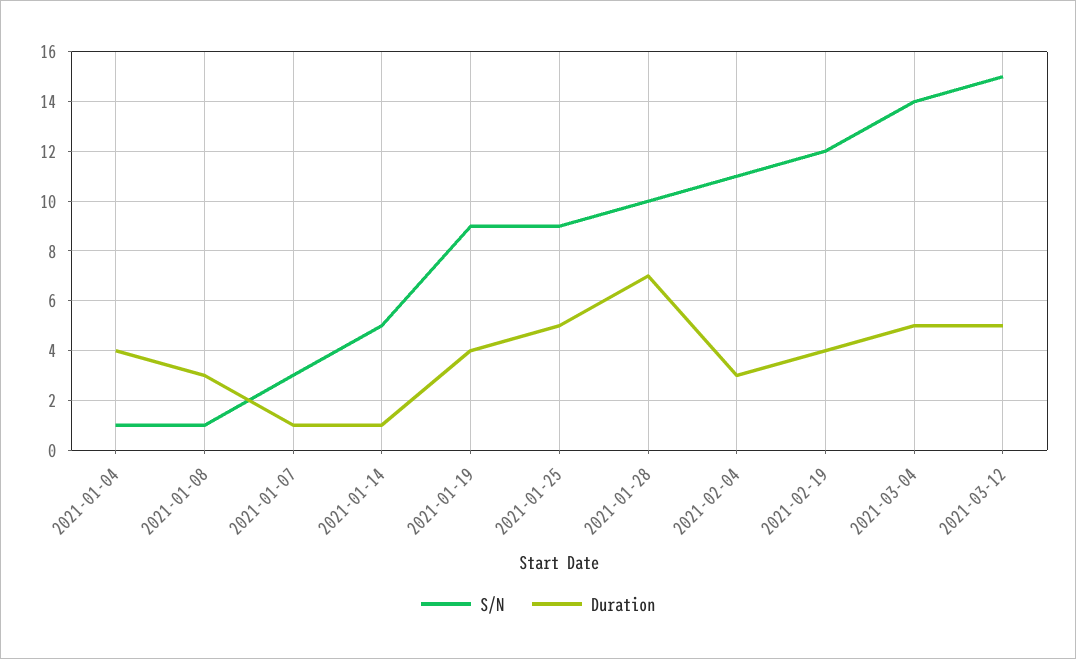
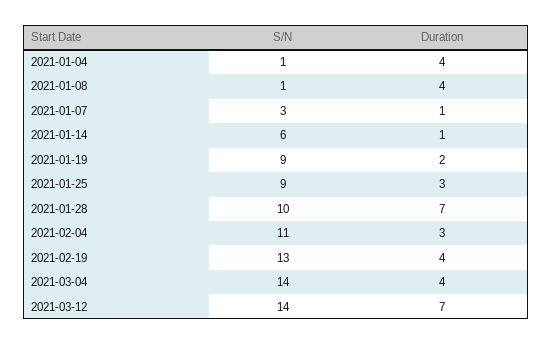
Duration, 2021-01-08: 3 -> 4
S/N, 2021-01-14: 5 -> 6
Duration, 2021-01-19: 4 -> 2
Duration, 2021-01-25: 5 -> 3
S/N, 2021-02-19: 12 -> 13
Duration, 2021-03-04: 5 -> 4
S/N, 2021-03-12: 15 -> 14
Duration, 2021-03-12: 5 -> 7

